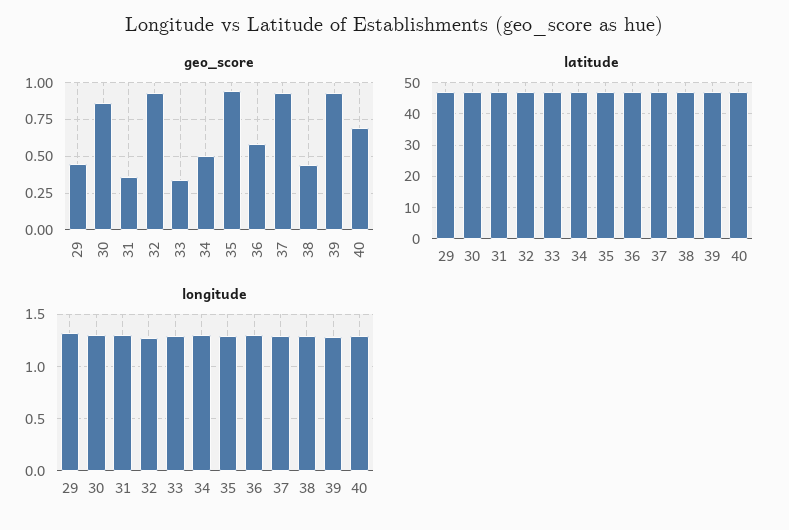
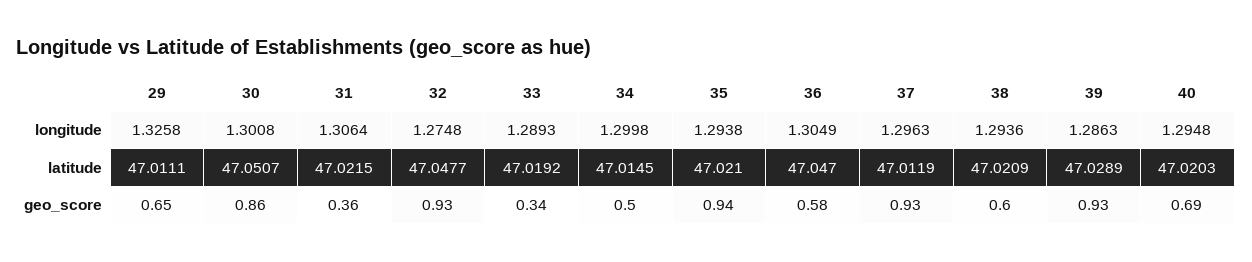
geo_score, 29: 0.45 -> 0.65
geo_score, 38: 0.45 -> 0.6

